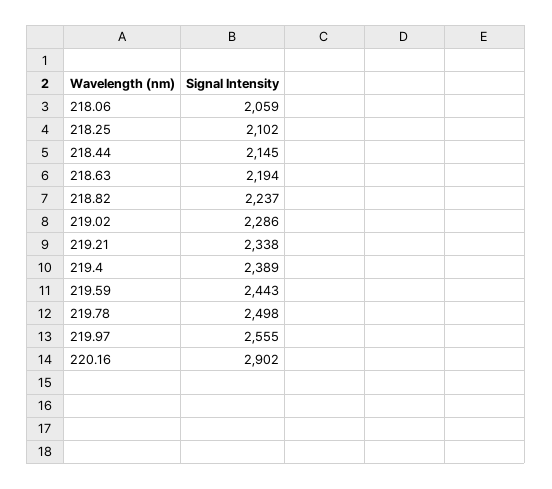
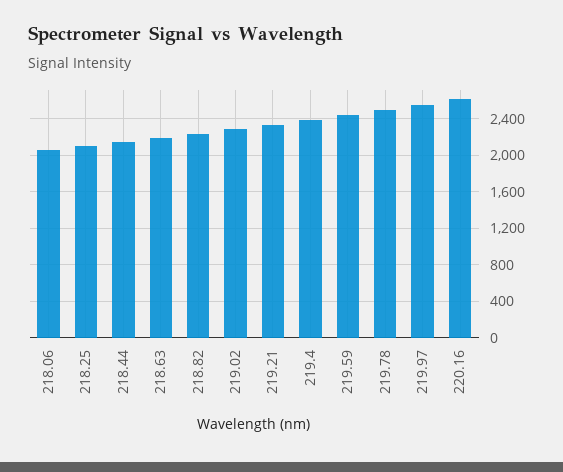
220.16: 2902 -> 2600

